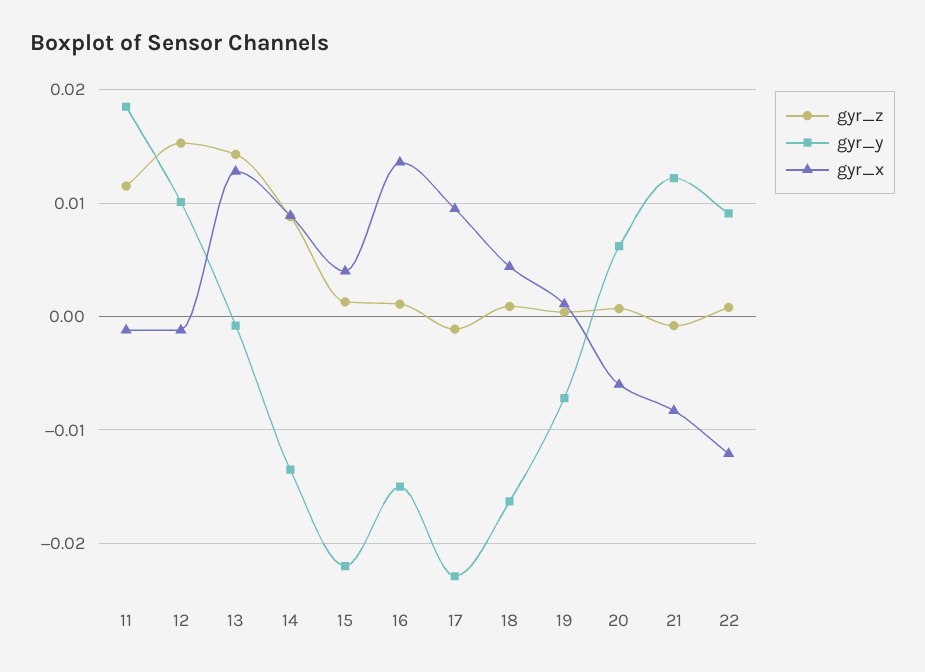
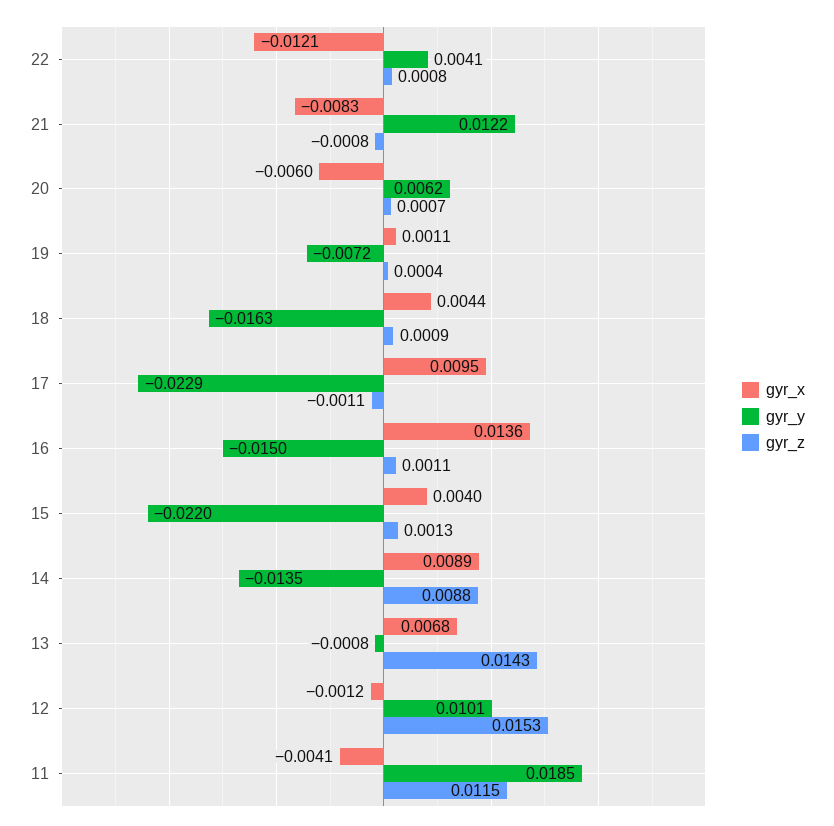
gyr_x, 11: -0.001 -> -0.0041
gyr_x, 13: 0.013 -> 0.0068
gyr_y, 22: 0.009 -> 0.0041

